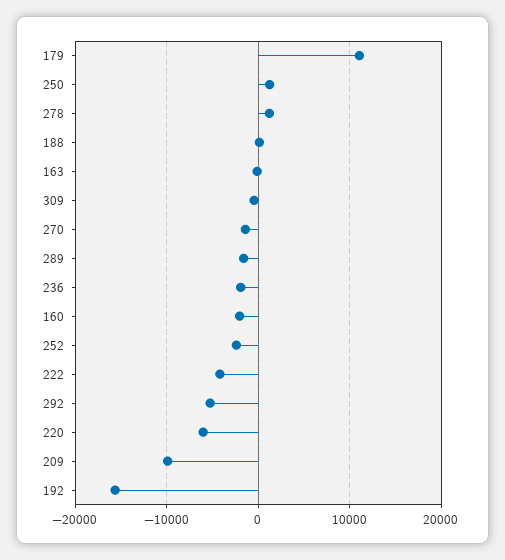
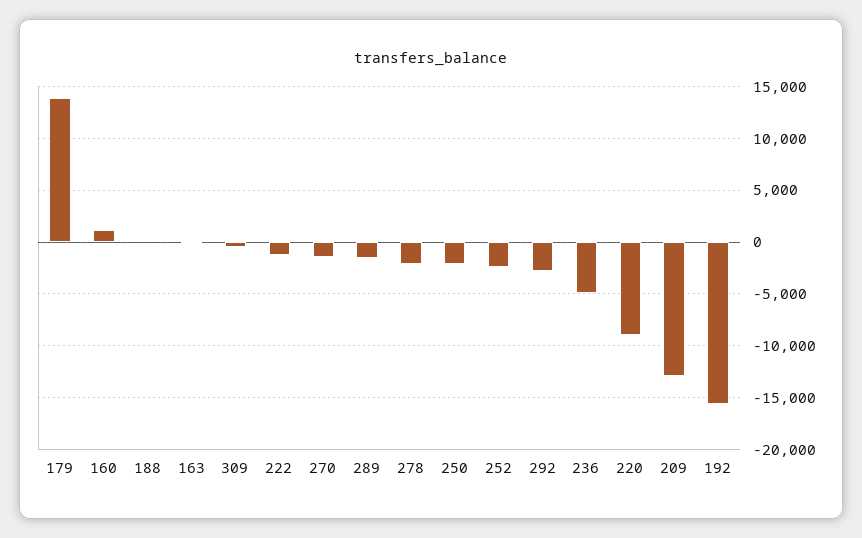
179: 11000 -> 14000
250: 1000 -> -2000
278: 1000 -> -2000
236: -2000 -> -5000
160: -2000 -> 1000
222: -4000 -> -1000
292: -5000 -> -3000
220: -6000 -> -9000
209: -10000 -> -13000

